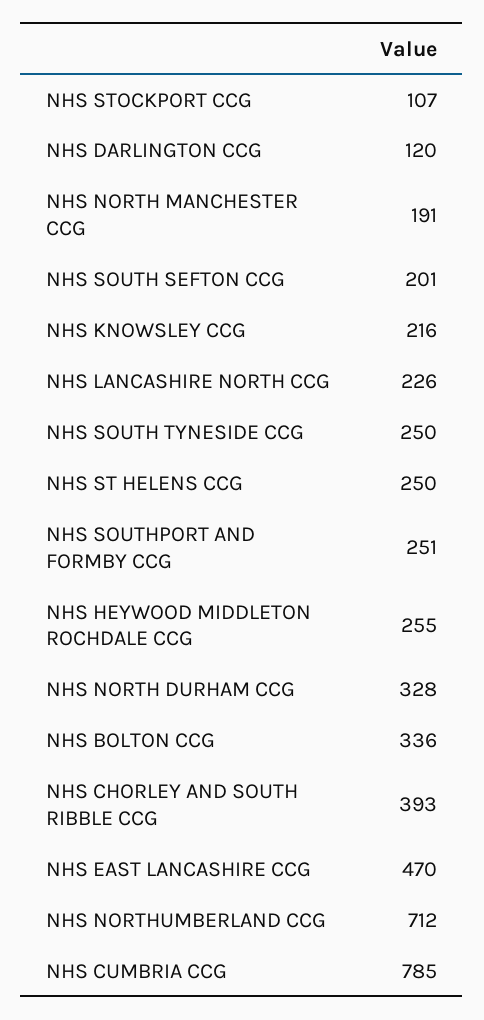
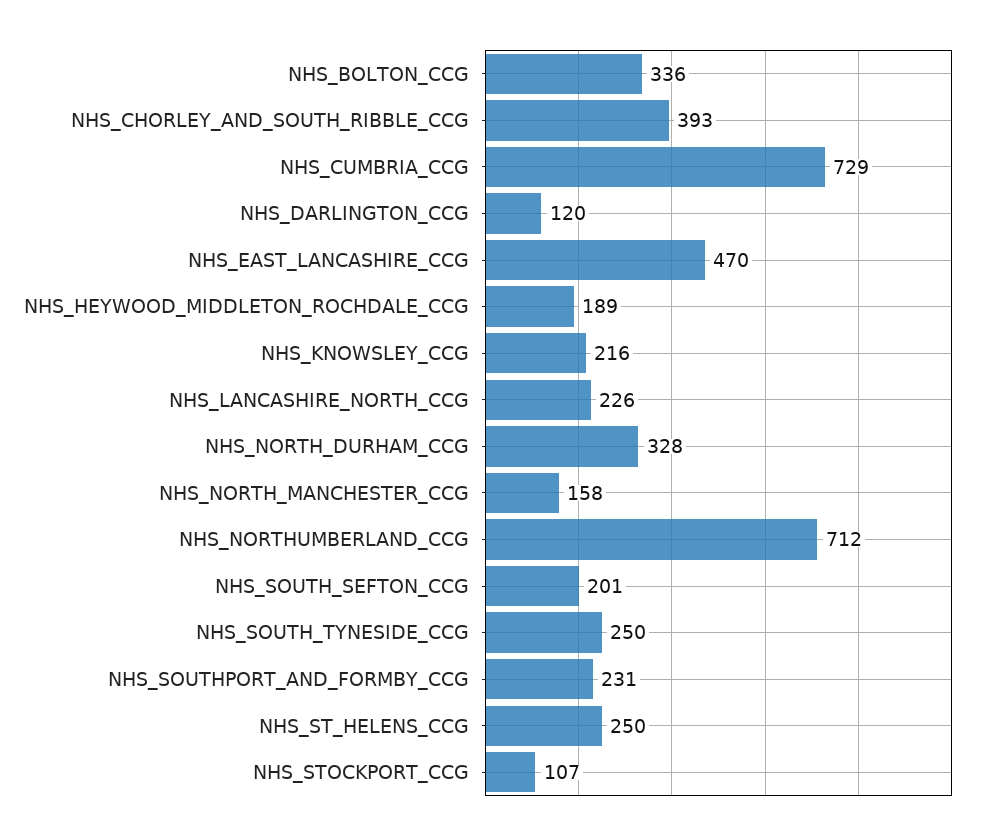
NHS NORTH MANCHESTER CCG: 191 -> 158
NHS SOUTHPORT AND FORMBY CCG: 251 -> 231
NHS HEYWOOD MIDDLETON ROCHDALE CCG: 255 -> 189
NHS CUMBRIA CCG: 785 -> 729

